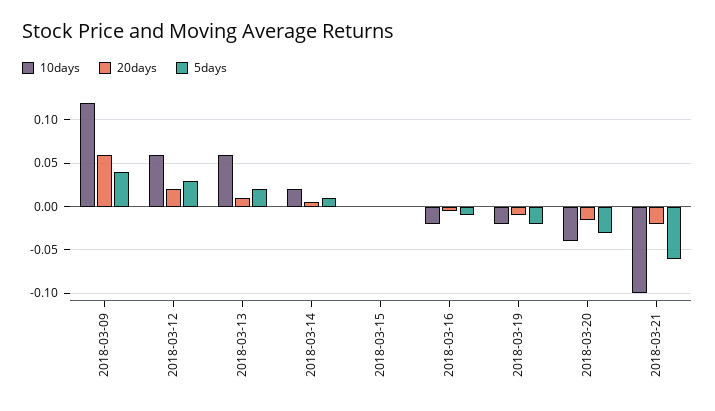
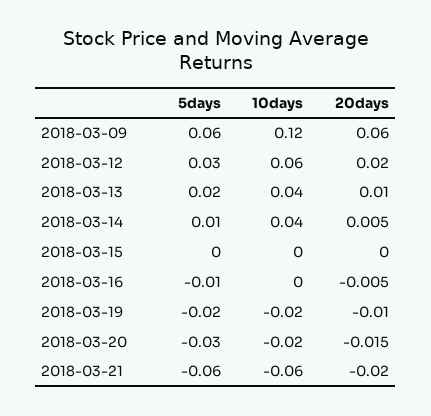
5days, 2018-03-09: 0.04 -> 0.06
10days, 2018-03-13: 0.06 -> 0.04
10days, 2018-03-14: 0.02 -> 0.04
10days, 2018-03-16: -0.02 -> 0
10days, 2018-03-20: -0.04 -> -0.02
10days, 2018-03-21: -0.1 -> -0.06

